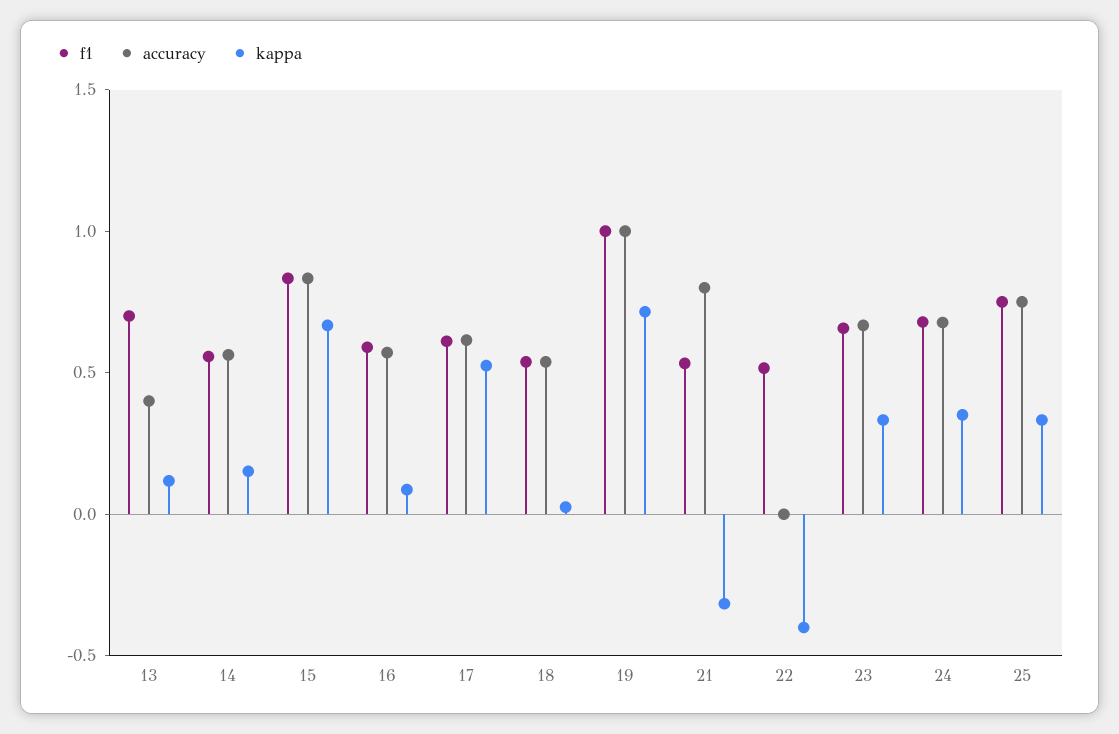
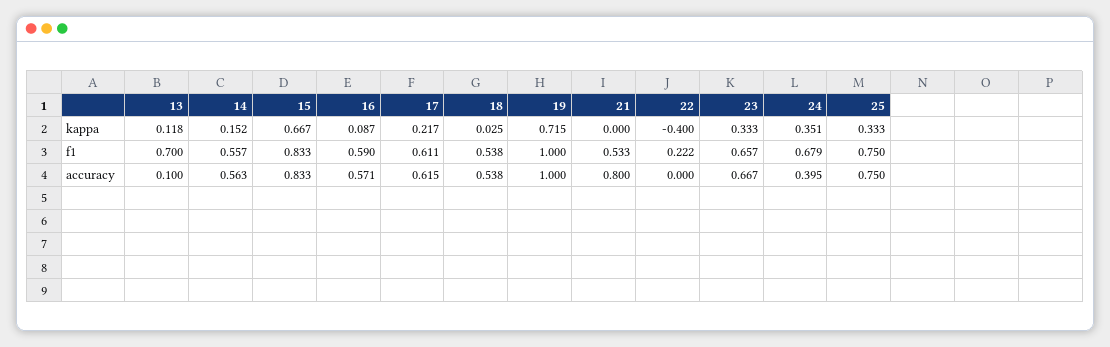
accuracy, 13: 0.4 -> 0.1
kappa, 17: 0.5 -> 0.217
kappa, 21: -0.3 -> 0
f1, 22: 0.5 -> 0.222
accuracy, 24: 0.7 -> 0.395

